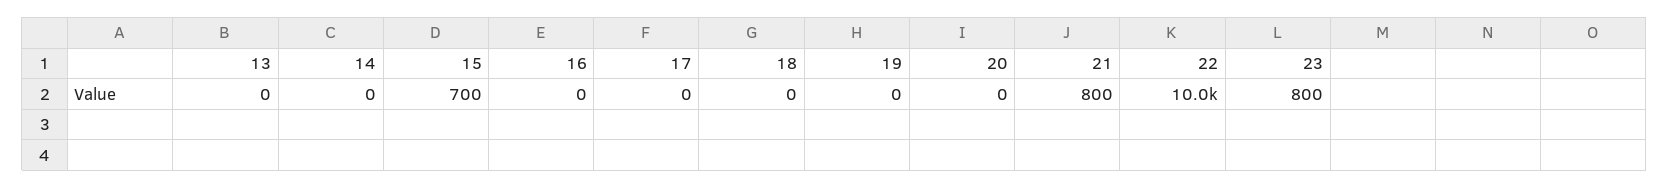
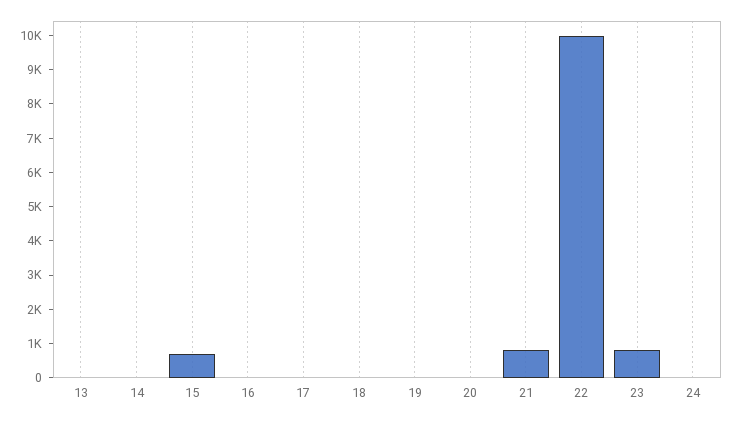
24: none -> 0

